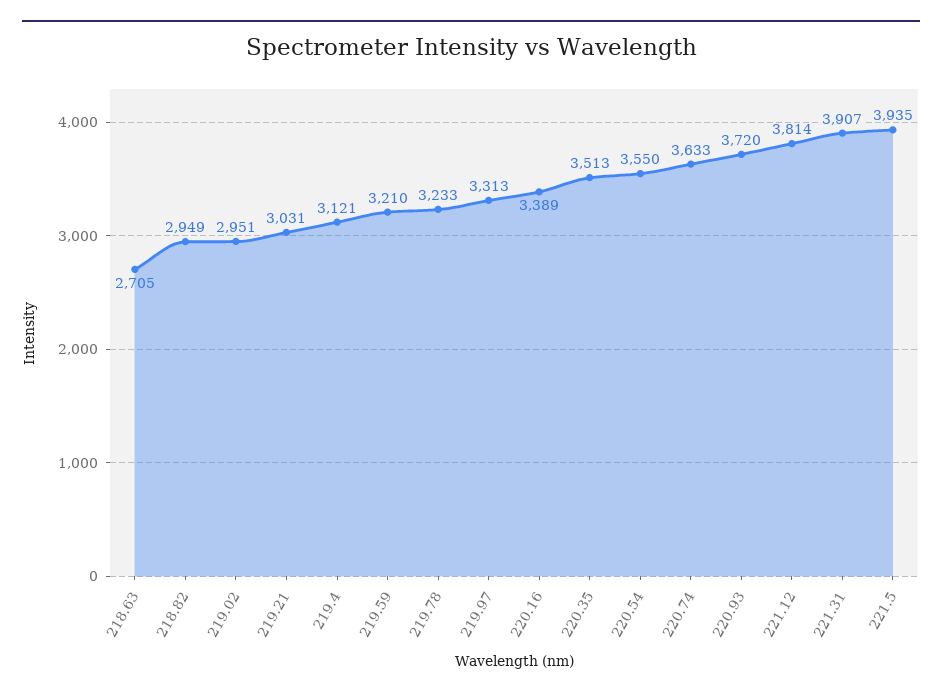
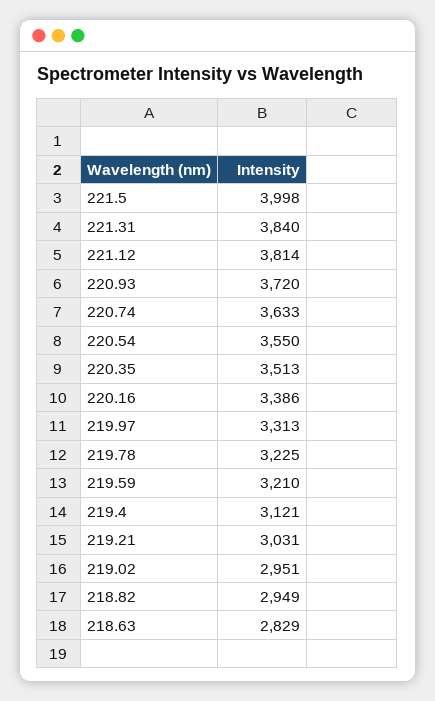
218.63: 2705 -> 2829
219.78: 3233 -> 3225
220.16: 3389 -> 3386
221.31: 3907 -> 3840
221.5: 3935 -> 3998

